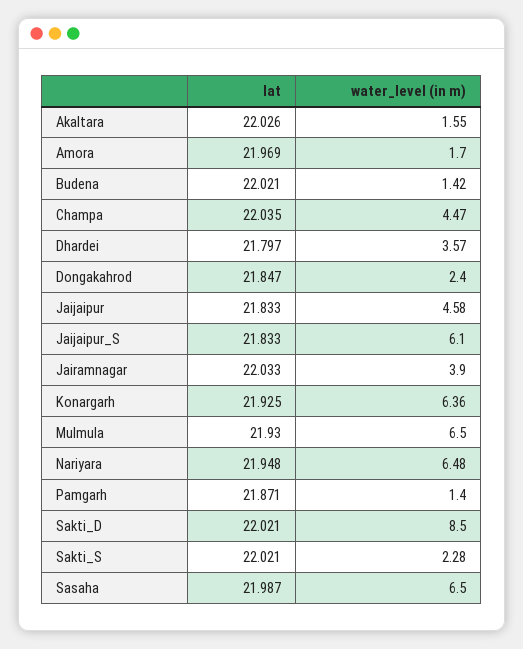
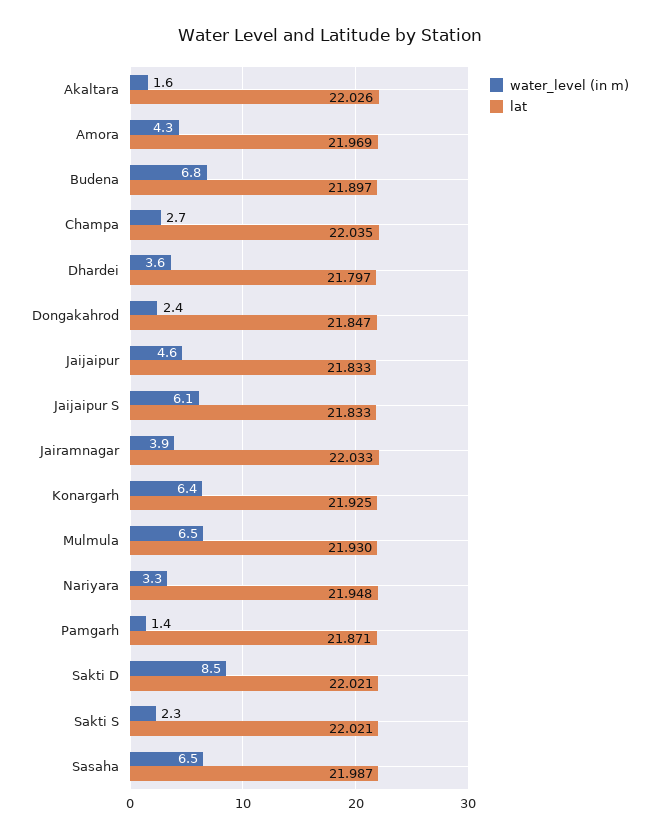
water_level (in m), Amora: 1.7 -> 4.3
lat, Budena: 22.021 -> 21.897
water_level (in m), Budena: 1.42 -> 6.8
water_level (in m), Champa: 4.47 -> 2.7
water_level (in m), Nariyara: 6.48 -> 3.3

